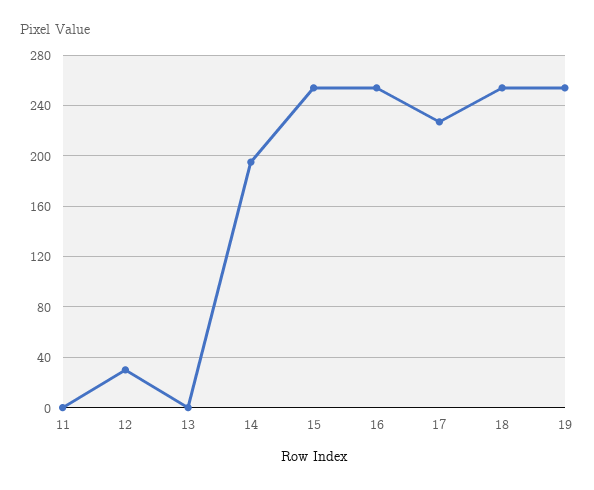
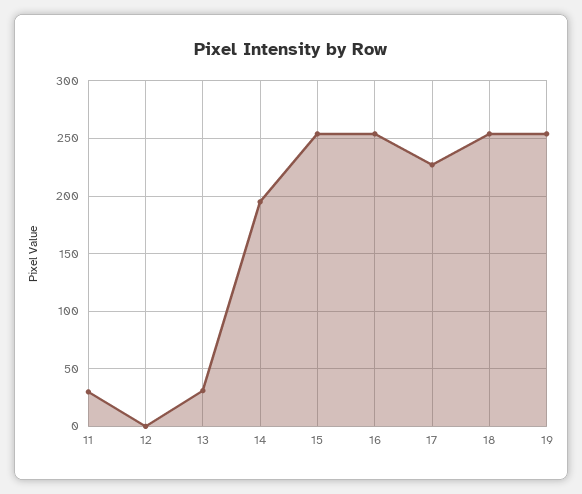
11: 0 -> 30
12: 30 -> 0
13: 0 -> 30

